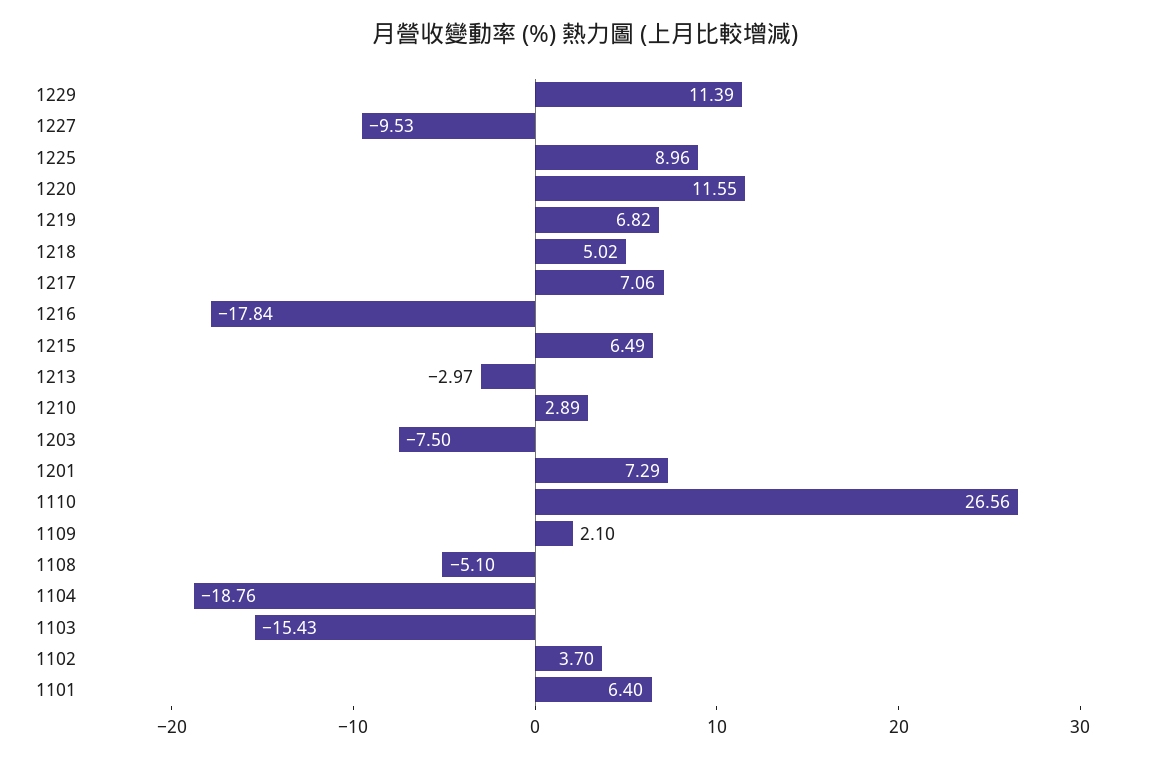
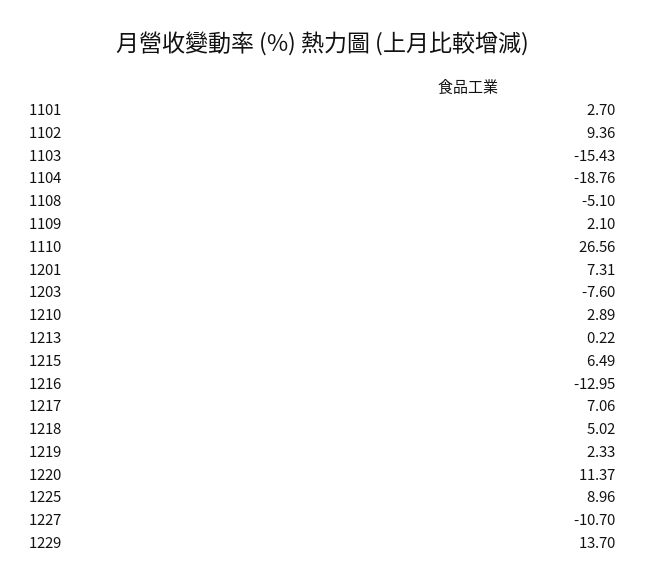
1229: 11.39 -> 13.7
1227: -9.53 -> -10.7
1220: 11.55 -> 11.37
1219: 6.82 -> 2.33
1216: -17.84 -> -12.95
1213: -2.97 -> 0.22
1203: -7.5 -> -7.6
1201: 7.29 -> 7.31
1102: 3.7 -> 9.36
1101: 6.4 -> 2.7

